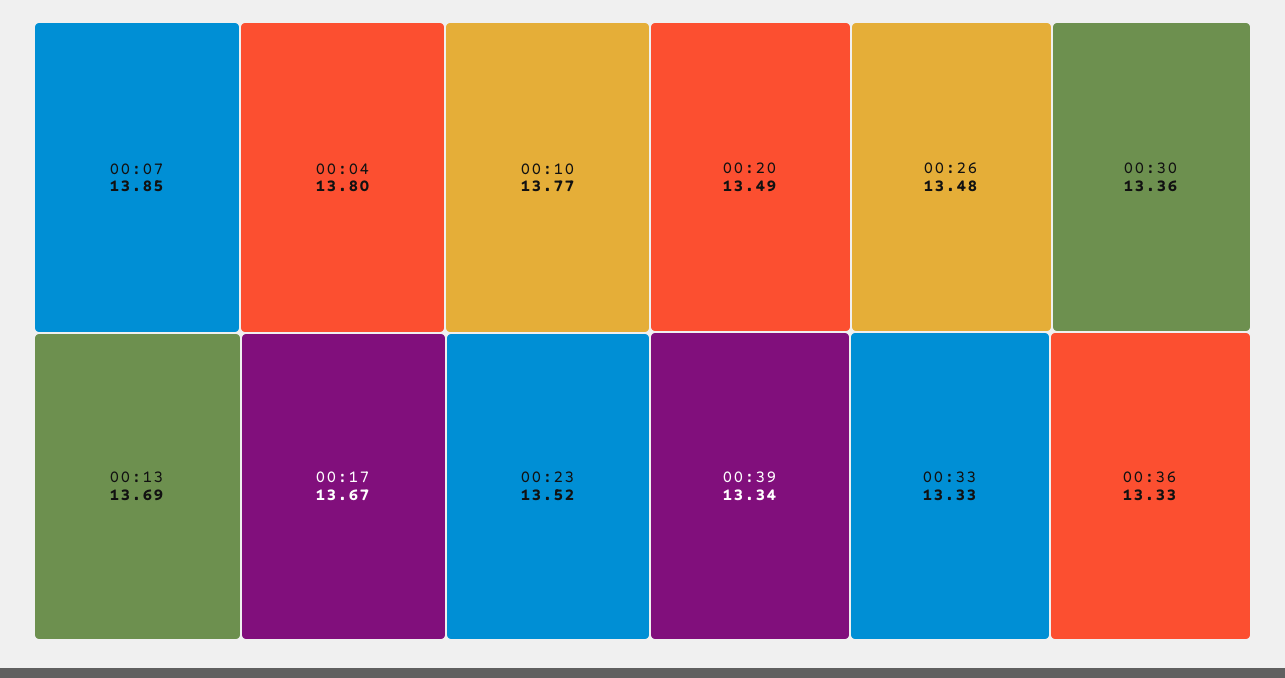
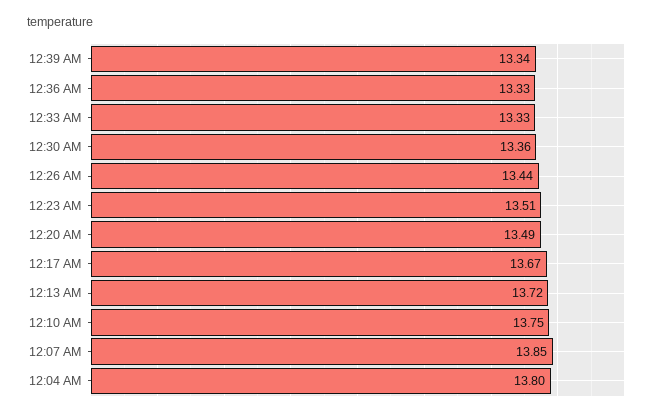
00:10: 13.77 -> 13.75
00:13: 13.69 -> 13.72
00:23: 13.52 -> 13.51
00:26: 13.48 -> 13.44

